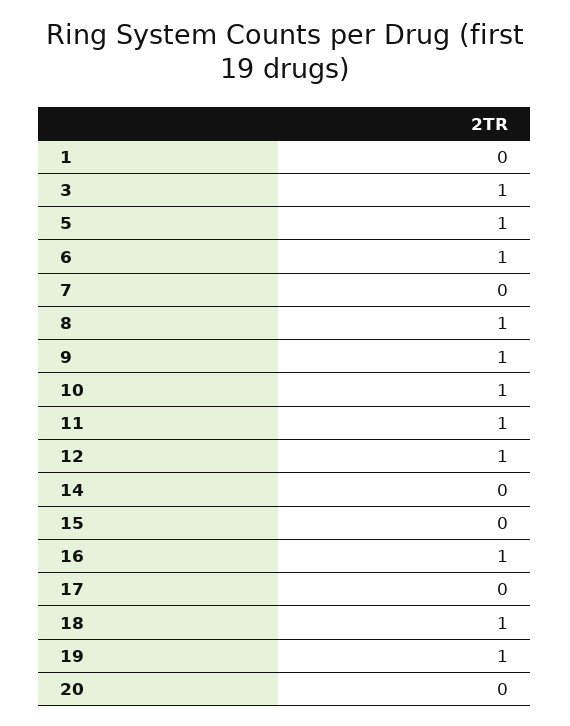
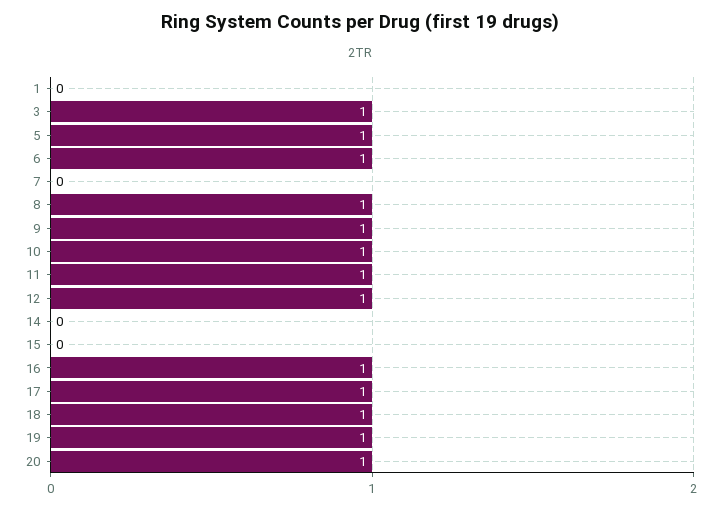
17: 0 -> 1
20: 0 -> 1

